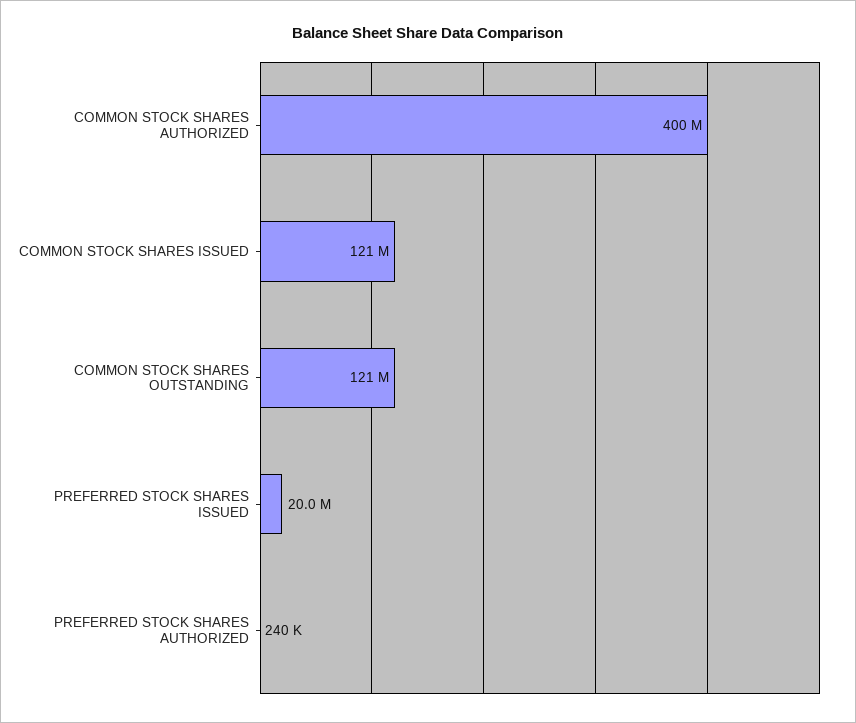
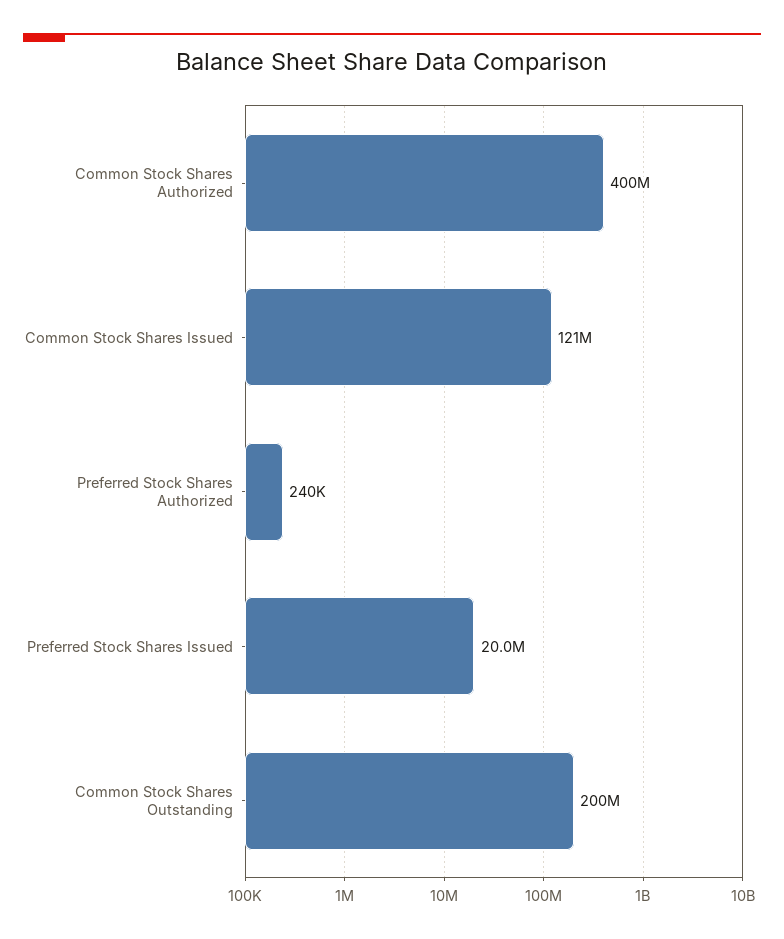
COMMON STOCK SHARES OUTSTANDING: 121000000 -> 200000000

